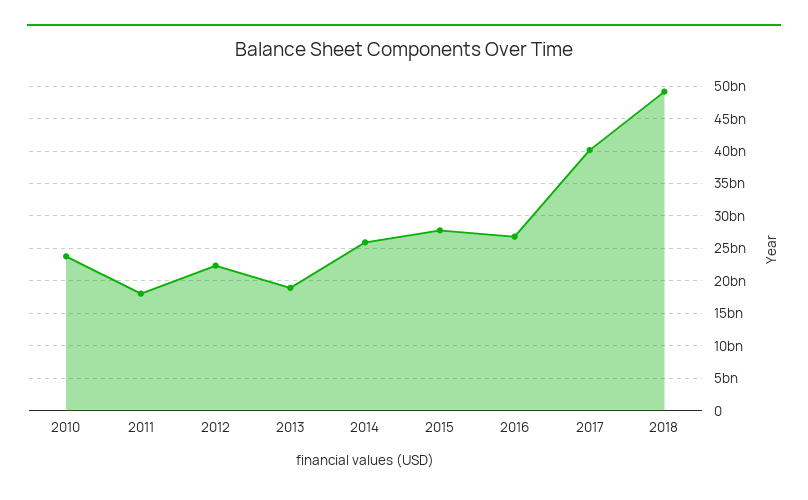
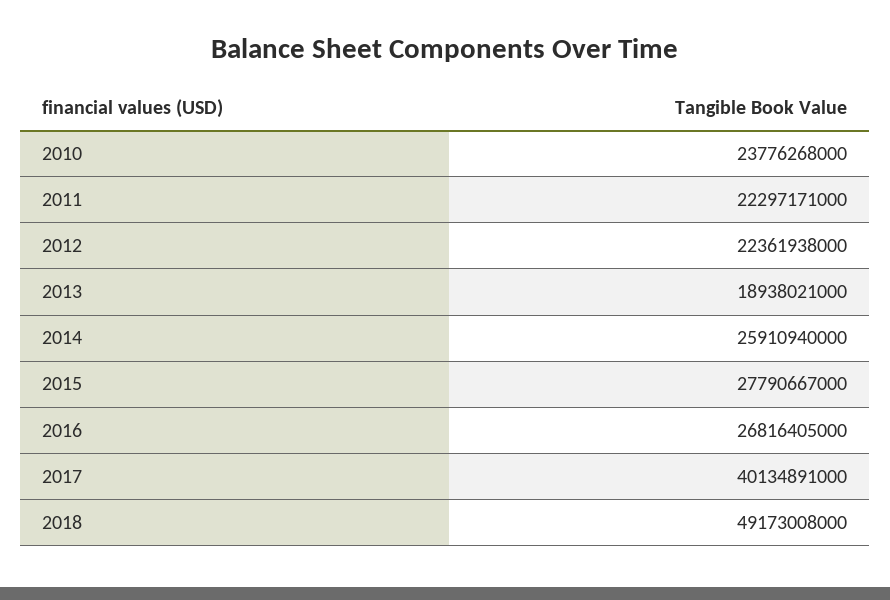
2011: 18000000000 -> 22297171000

